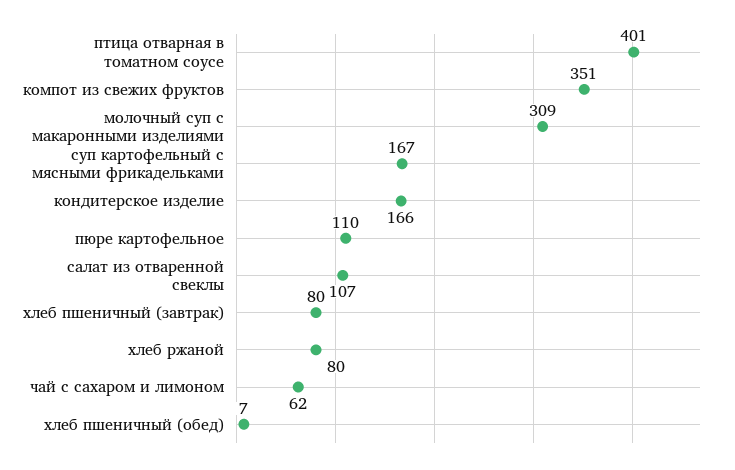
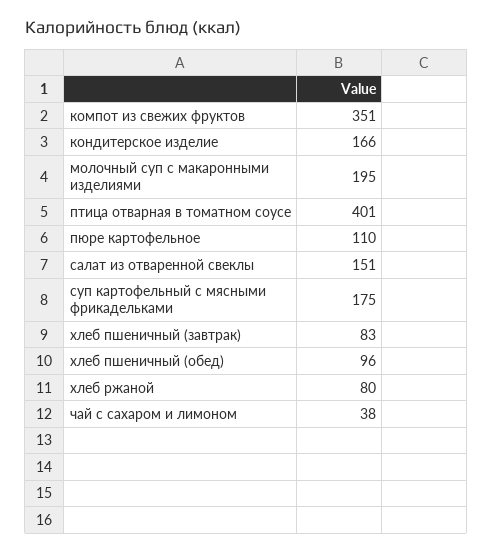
молочный суп с макаронными изделиями: 309 -> 195
суп картофельный с мясными фрикадельками: 167 -> 175
салат из отваренной свеклы: 107 -> 151
хлеб пшеничный (завтрак): 80 -> 83
чай с сахаром и лимоном: 62 -> 38
хлеб пшеничный (обед): 7 -> 96

